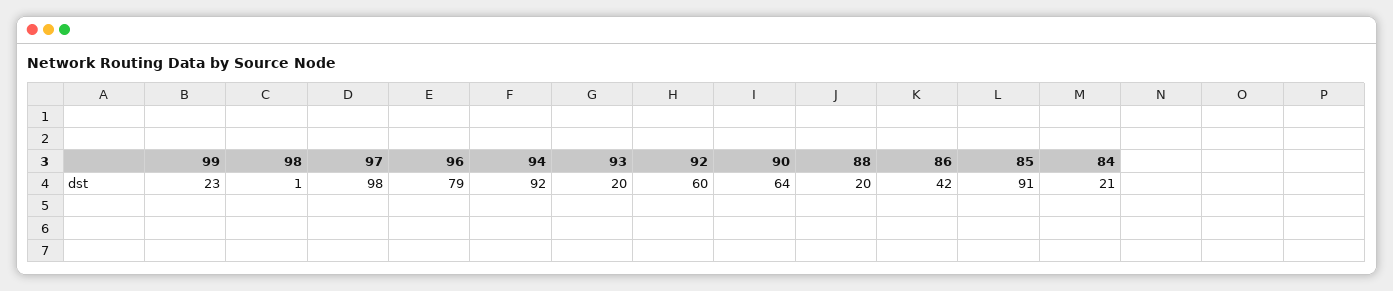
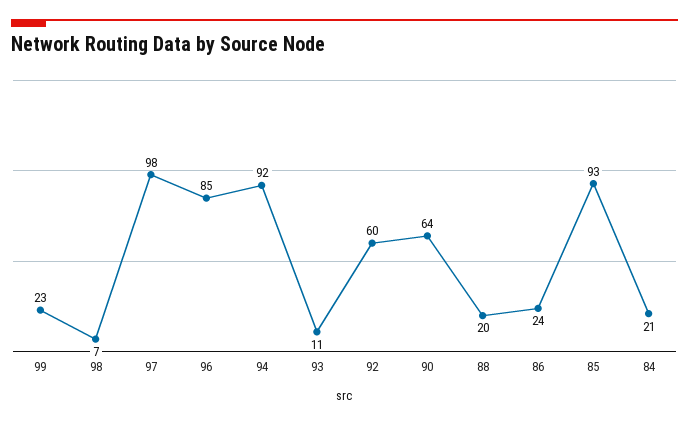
98: 1 -> 7
96: 79 -> 85
93: 20 -> 11
86: 42 -> 24
85: 91 -> 93

